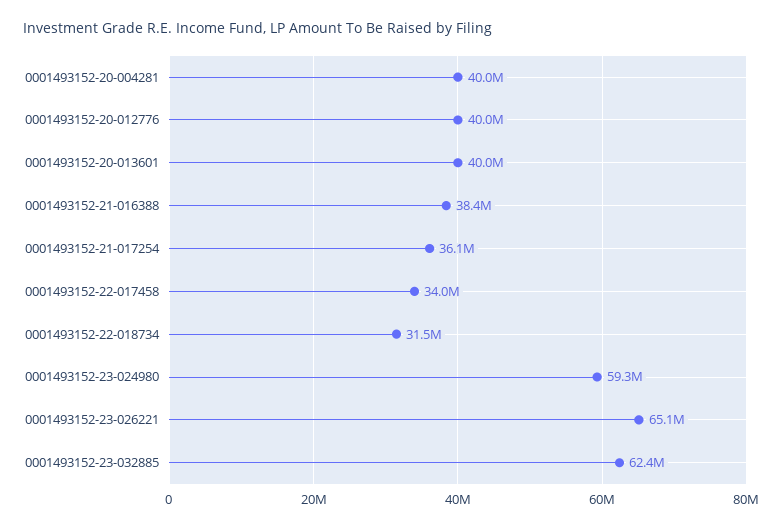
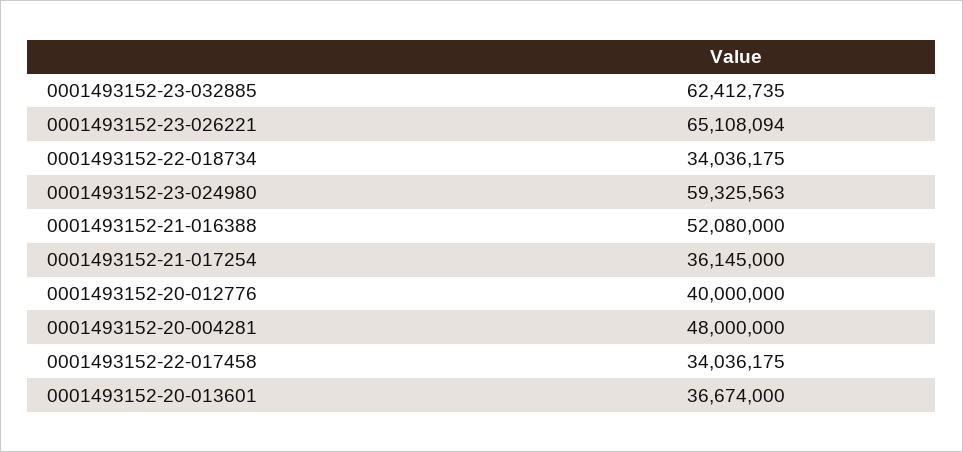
0001493152-20-004281: 40000000 -> 48000000
0001493152-20-013601: 40000000 -> 36674000
0001493152-21-016388: 38400000 -> 52080000
0001493152-22-018734: 31500000 -> 34036175

